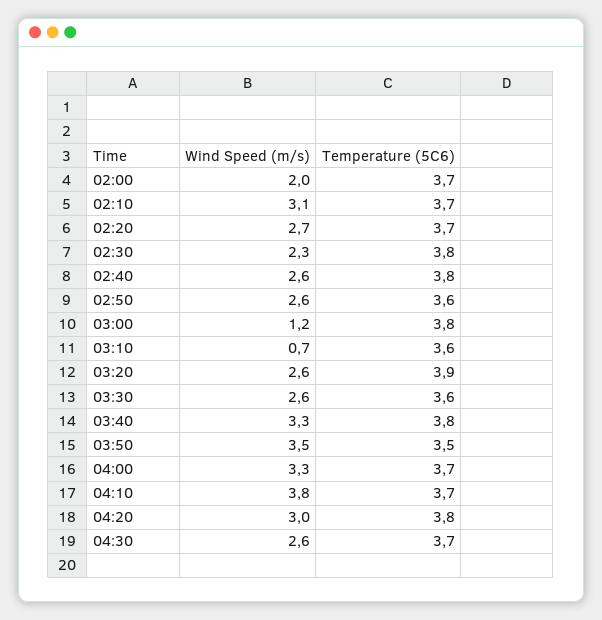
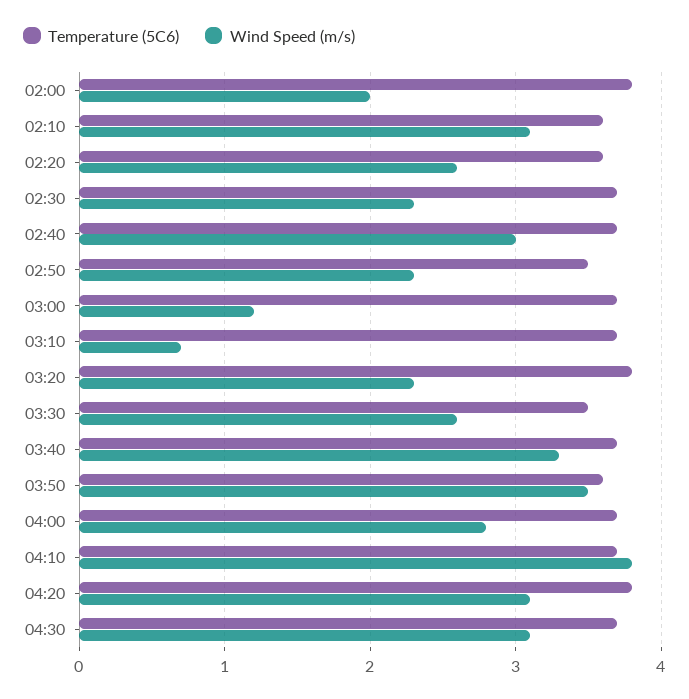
Temperature (5C6), 02:00: 3.7 -> 3.8
Temperature (5C6), 02:10: 3.7 -> 3.6
Wind Speed (m/s), 02:20: 2.7 -> 2.6
Temperature (5C6), 02:20: 3.7 -> 3.6
Temperature (5C6), 02:30: 3.8 -> 3.7
Wind Speed (m/s), 02:40: 2.6 -> 3
Temperature (5C6), 02:40: 3.8 -> 3.7
Wind Speed (m/s), 02:50: 2.6 -> 2.3
Temperature (5C6), 02:50: 3.6 -> 3.5
Temperature (5C6), 03:00: 3.8 -> 3.7
Temperature (5C6), 03:10: 3.6 -> 3.7
Wind Speed (m/s), 03:20: 2.6 -> 2.3
Temperature (5C6), 03:20: 3.9 -> 3.8
Temperature (5C6), 03:30: 3.6 -> 3.5
Temperature (5C6), 03:40: 3.8 -> 3.7
Temperature (5C6), 03:50: 3.5 -> 3.6
Wind Speed (m/s), 04:00: 3.3 -> 2.8
Wind Speed (m/s), 04:20: 3 -> 3.1
Wind Speed (m/s), 04:30: 2.6 -> 3.1

